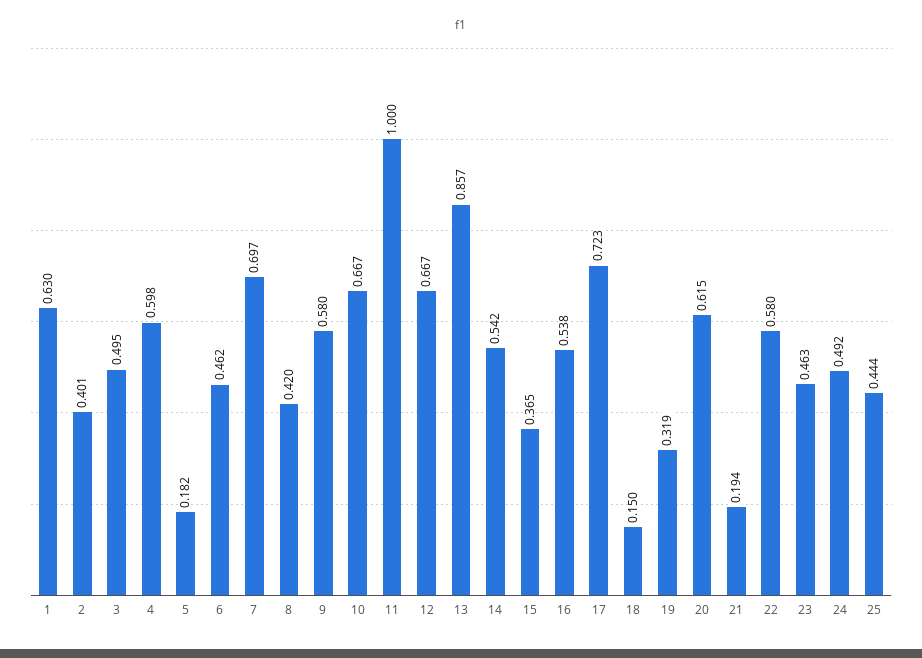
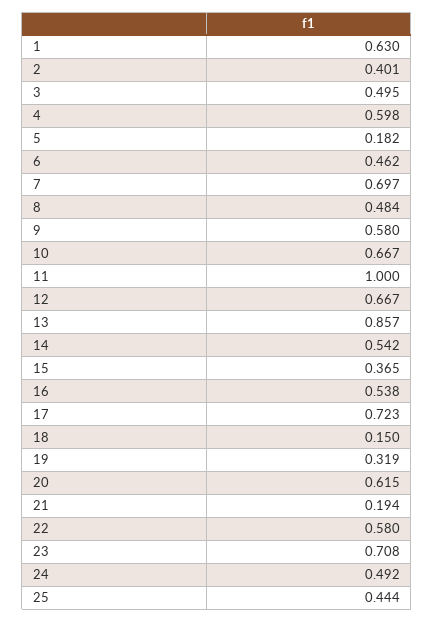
8: 0.42 -> 0.484
23: 0.463 -> 0.708

